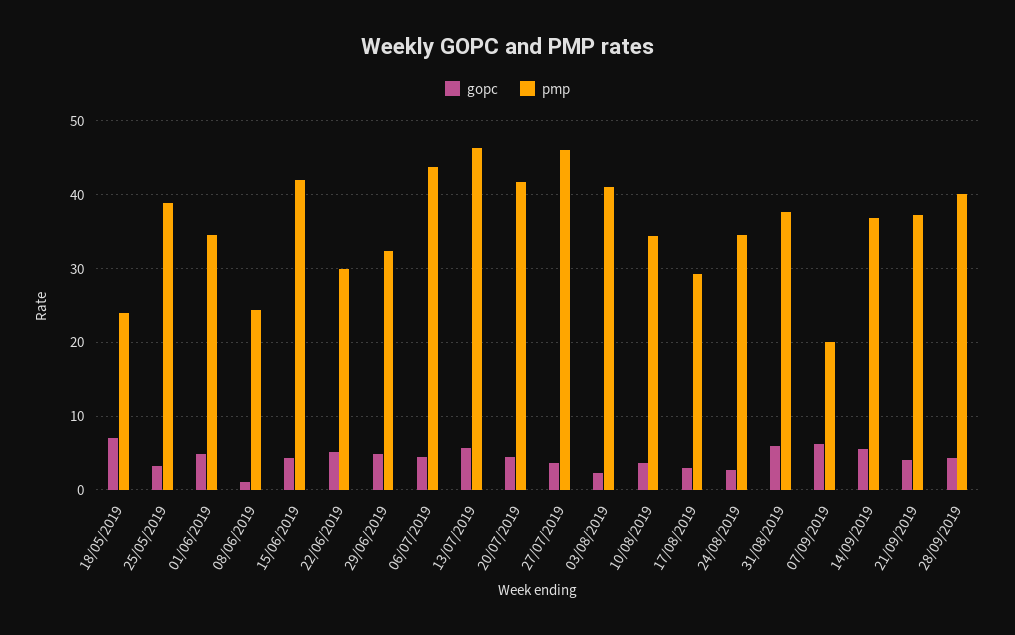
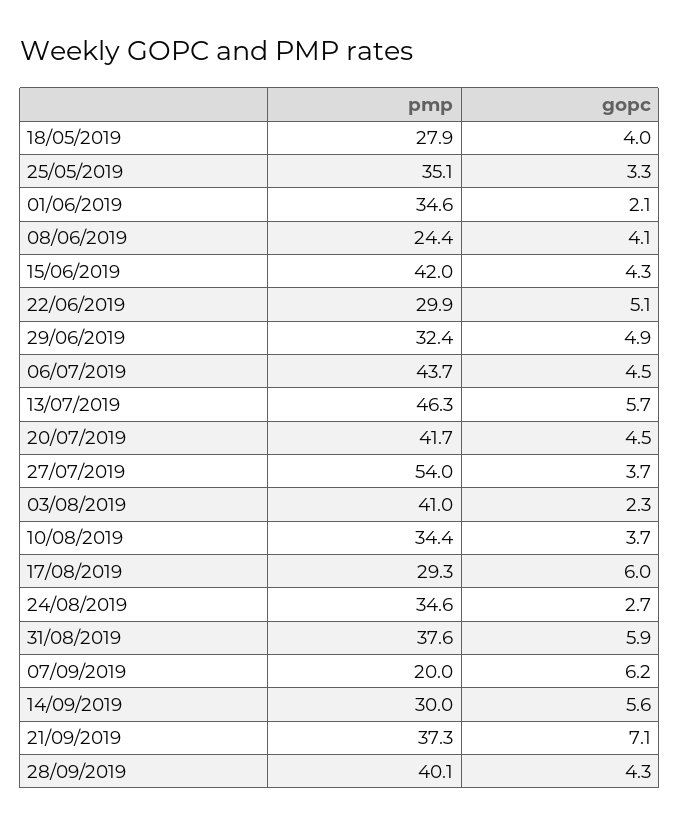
gopc, 18/05/2019: 7 -> 4
pmp, 18/05/2019: 24 -> 27.9
pmp, 25/05/2019: 39 -> 35.1
gopc, 01/06/2019: 5 -> 2.1
gopc, 08/06/2019: 1 -> 4.1
pmp, 27/07/2019: 46 -> 54
gopc, 17/08/2019: 3 -> 6
pmp, 14/09/2019: 37 -> 30
gopc, 21/09/2019: 4 -> 7.1

